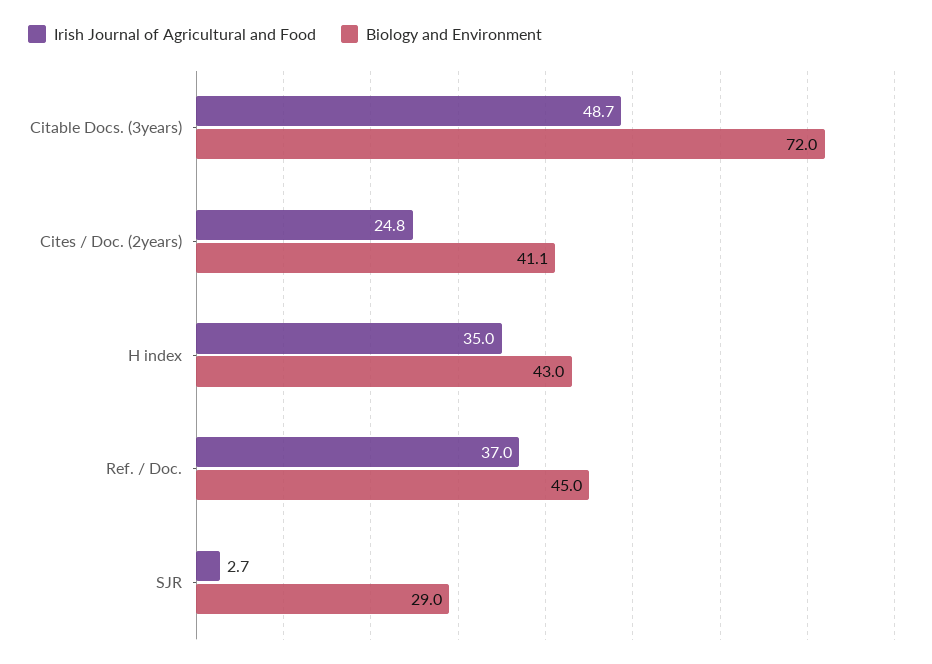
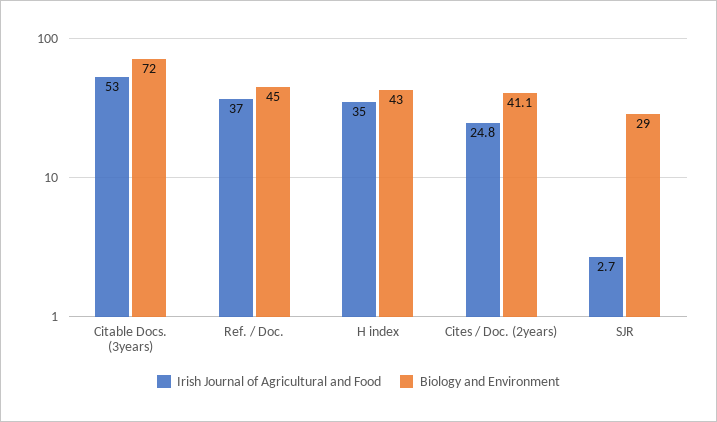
Irish Journal of Agricultural and Food, Citable Docs. (3years): 48.7 -> 53

